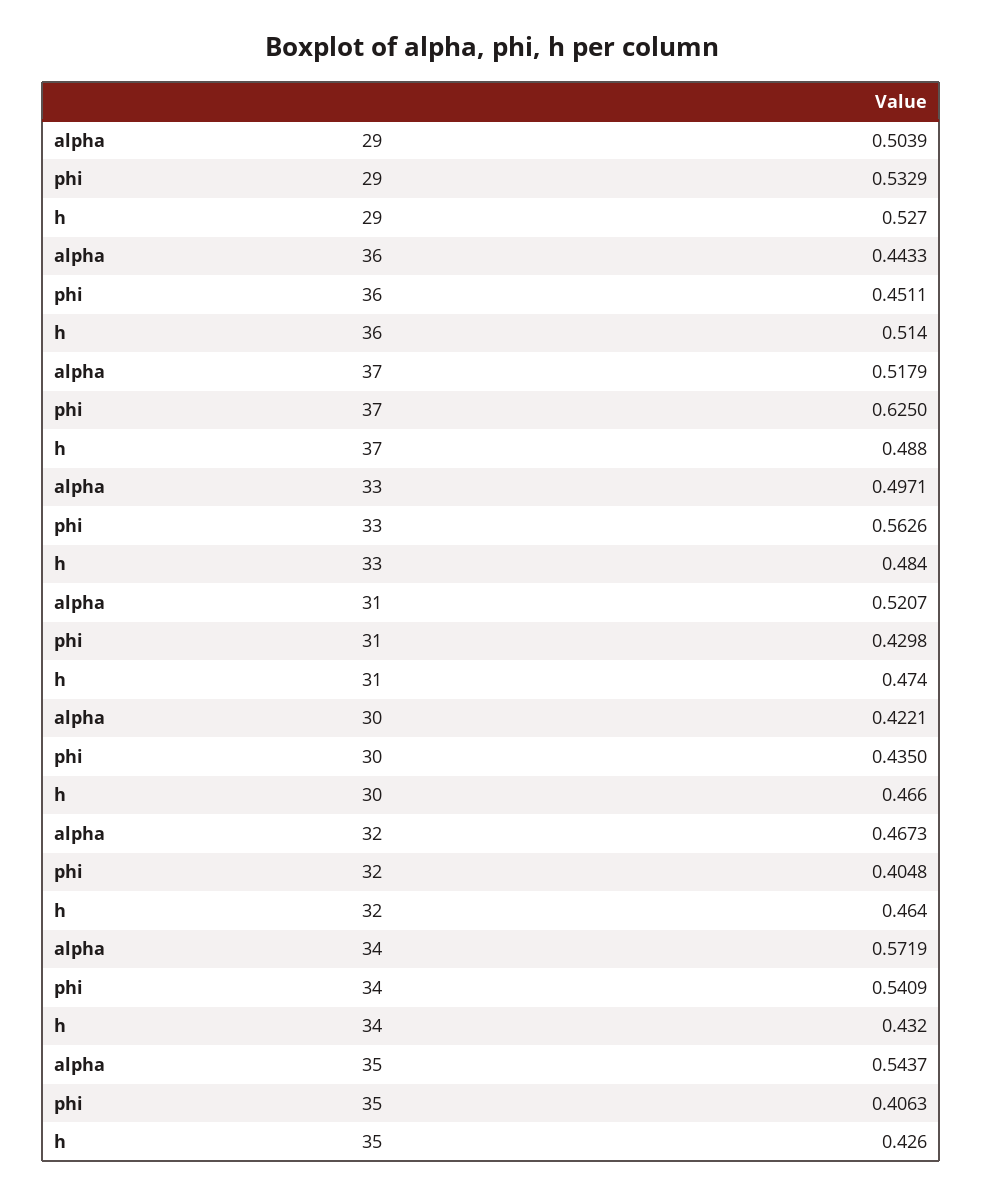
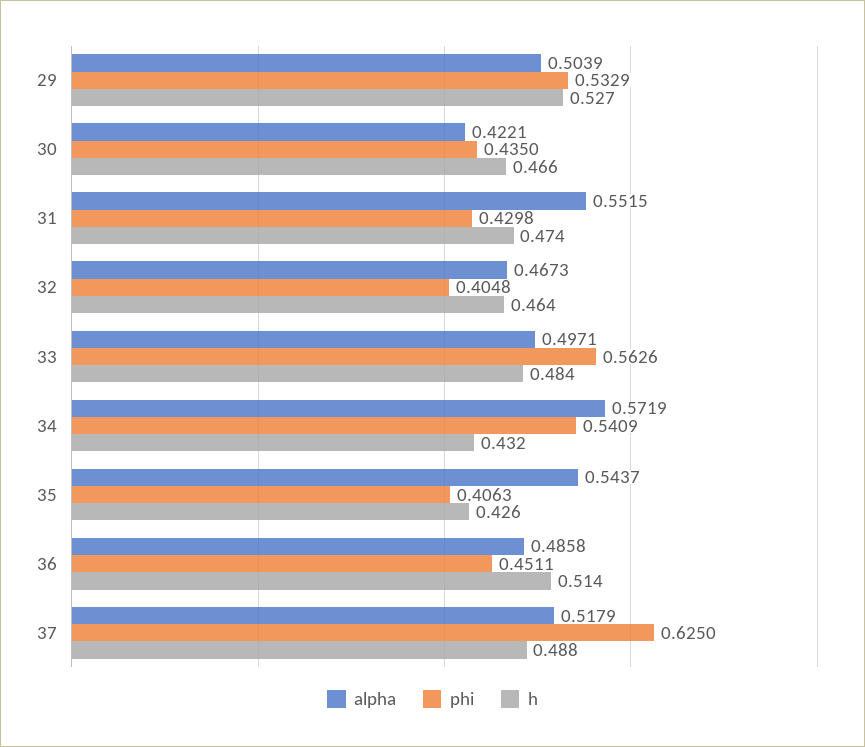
alpha, 36: 0.4433 -> 0.4858
alpha, 31: 0.5207 -> 0.5515

